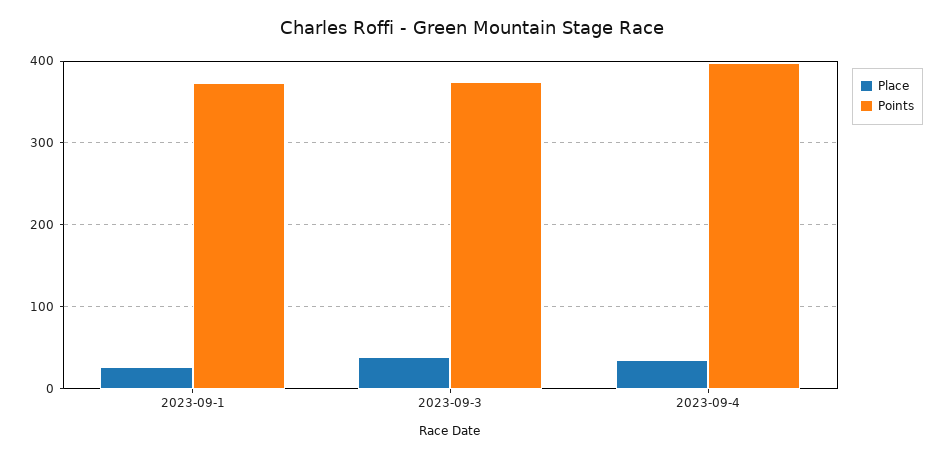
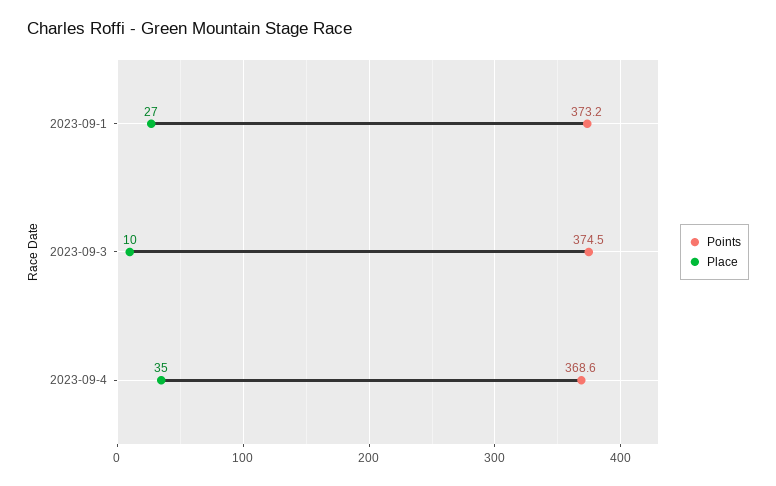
Place, 2023-09-3: 40 -> 10
Points, 2023-09-4: 400 -> 368.6

